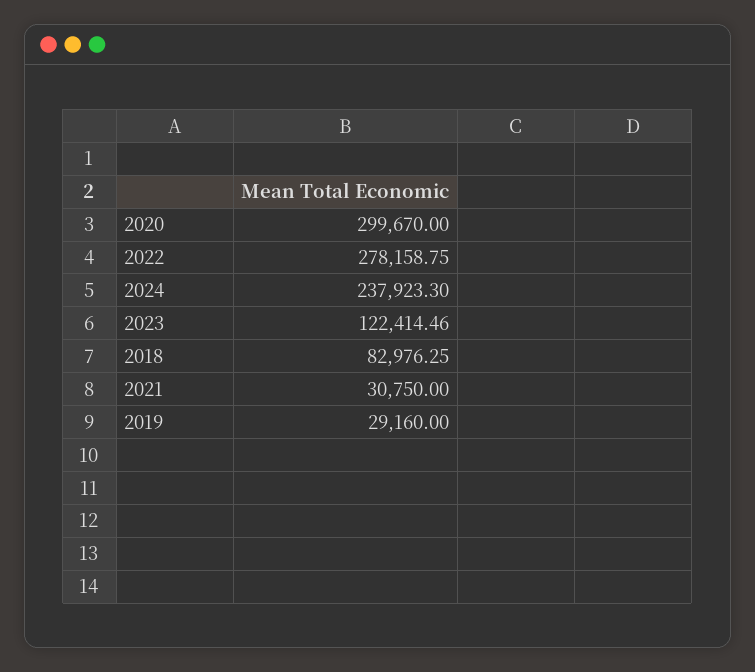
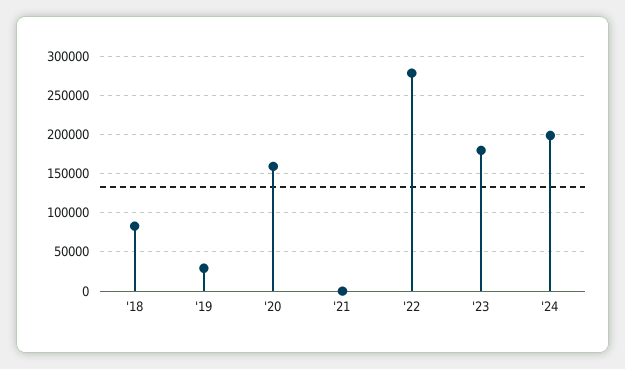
2020: 299670 -> 160000
2024: 237923.3 -> 200000
2023: 122414.46 -> 180000
2021: 30750 -> 0

